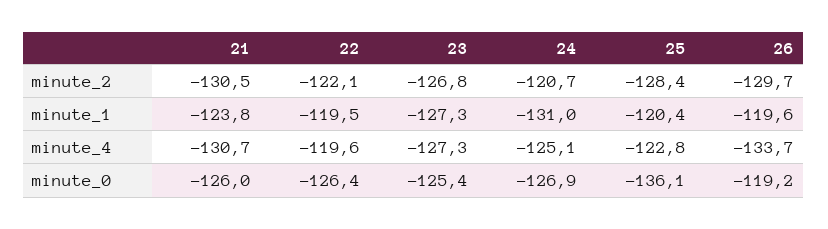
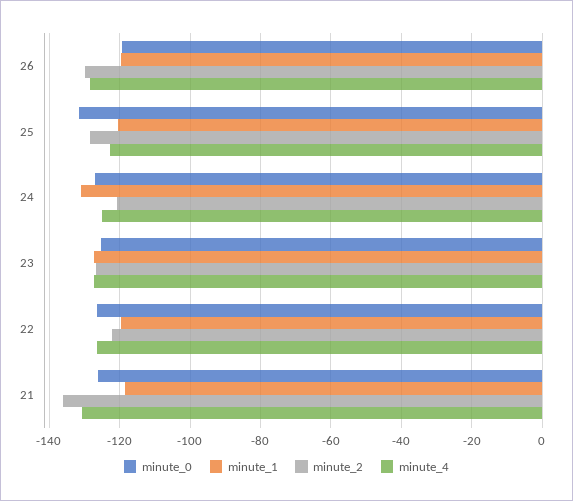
minute_2, 21: -130.5 -> -136
minute_1, 21: -123.8 -> -118
minute_4, 22: -119.6 -> -126
minute_4, 26: -133.7 -> -128
minute_0, 25: -136.1 -> -132

